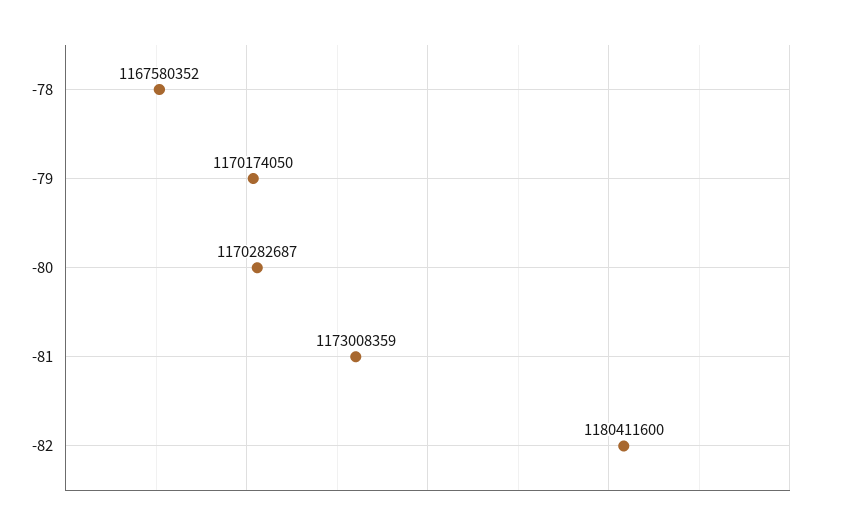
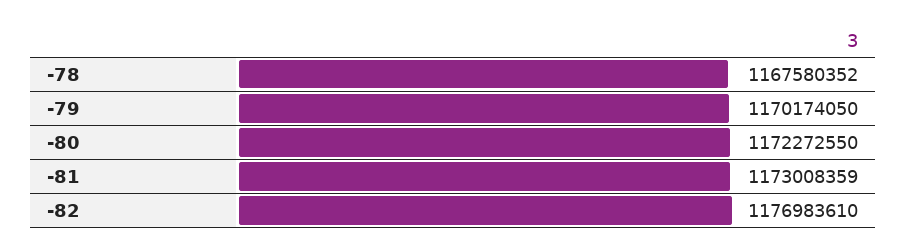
-80: 1170282687 -> 1172272550
-82: 1180411600 -> 1176983610

